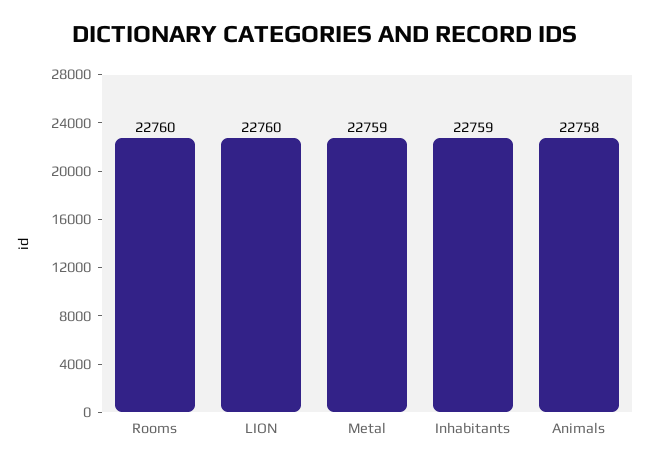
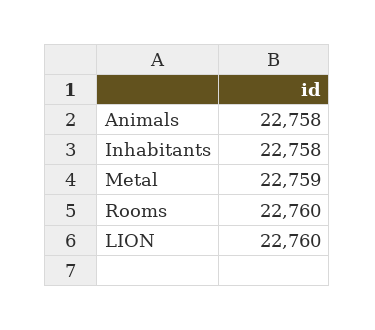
Inhabitants: 22759 -> 22758

